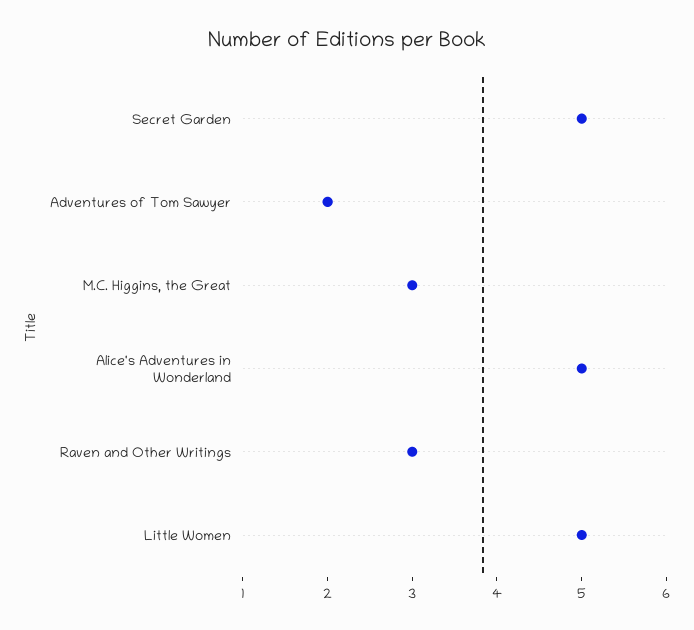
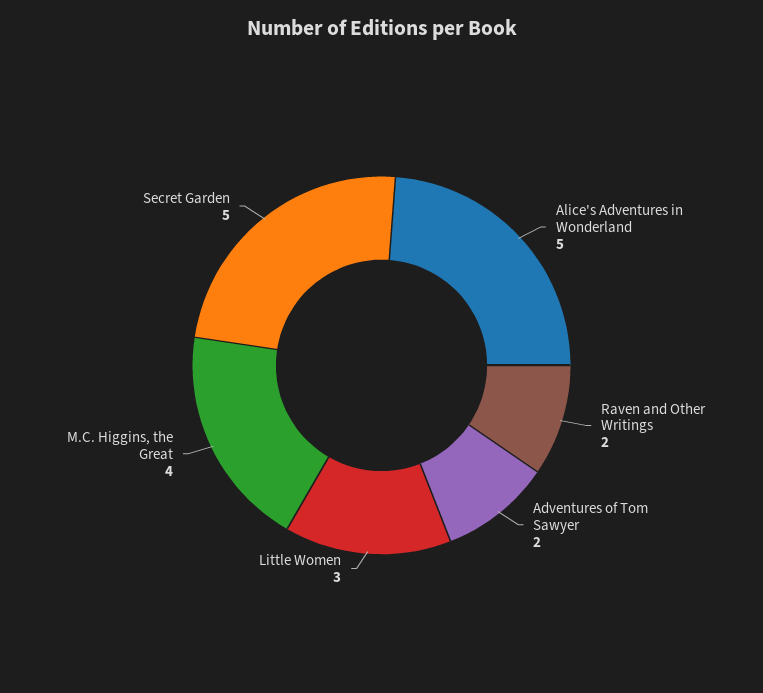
M.C. Higgins, the Great: 3 -> 4
Raven and Other Writings: 3 -> 2
Little Women: 5 -> 3

